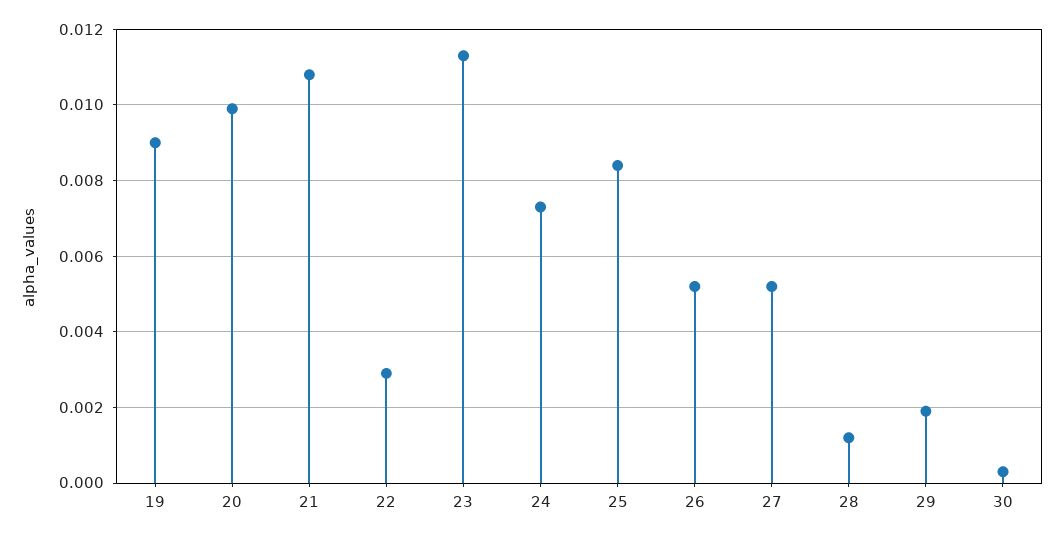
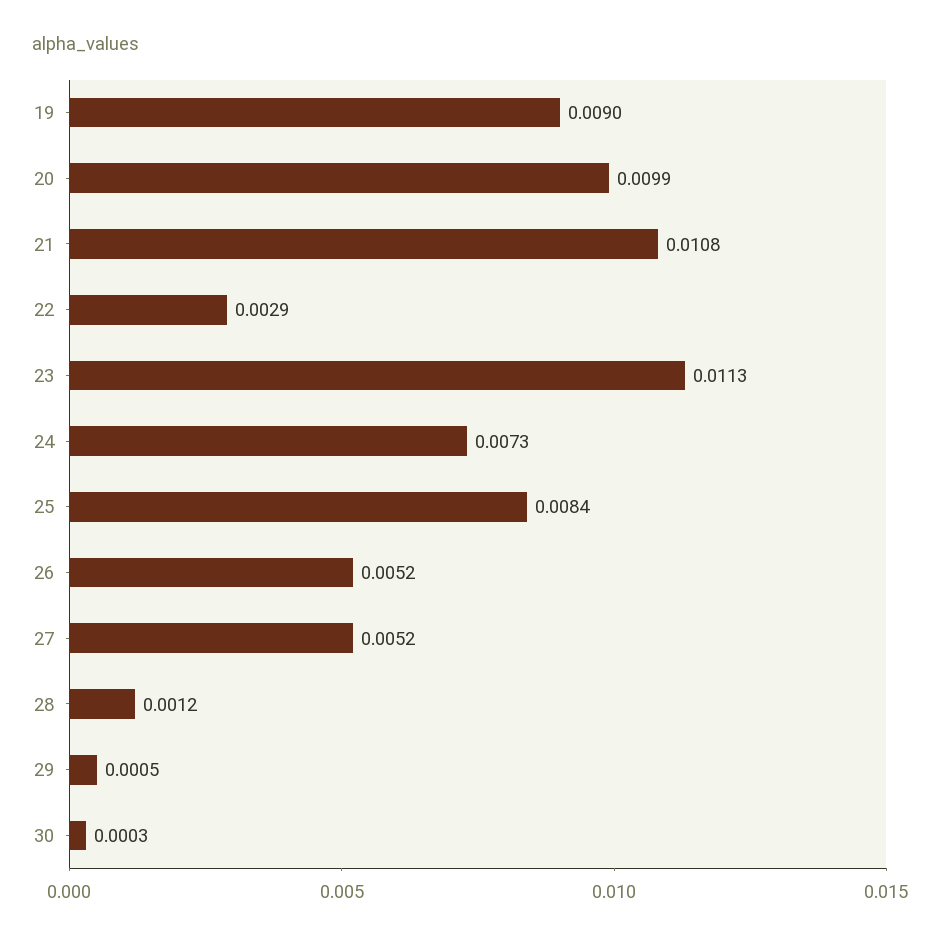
29: 0.002 -> 0.0005

